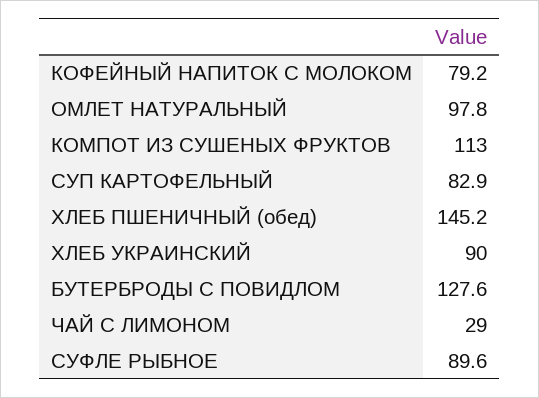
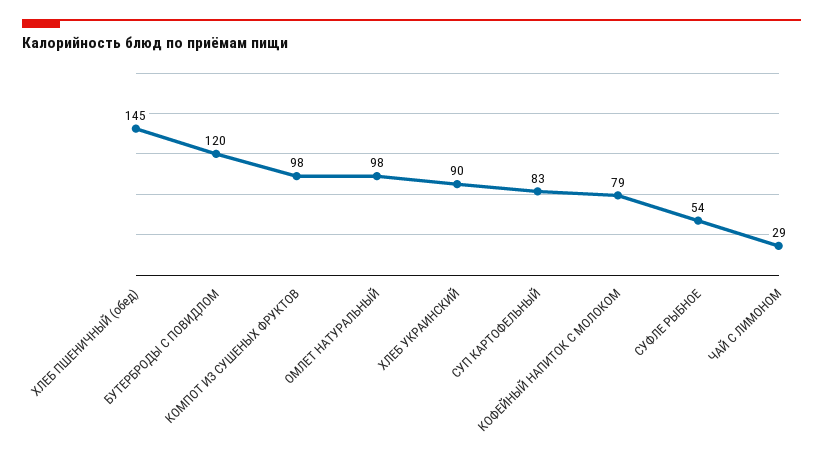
КОМПОТ ИЗ СУШЕНЫХ ФРУКТОВ: 113 -> 98
БУТЕРБРОДЫ С ПОВИДЛОМ: 127.6 -> 120
СУФЛЕ РЫБНОЕ: 89.6 -> 54

